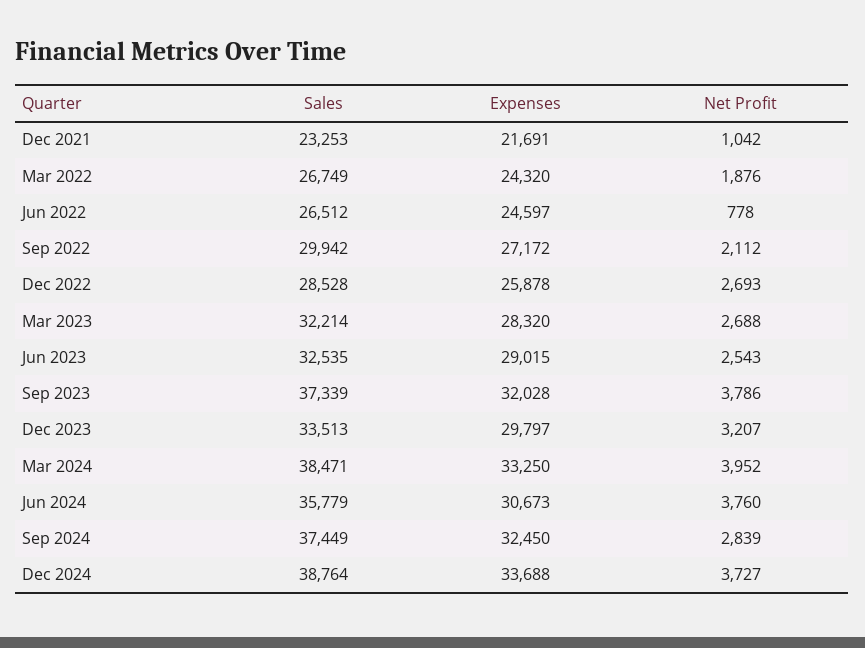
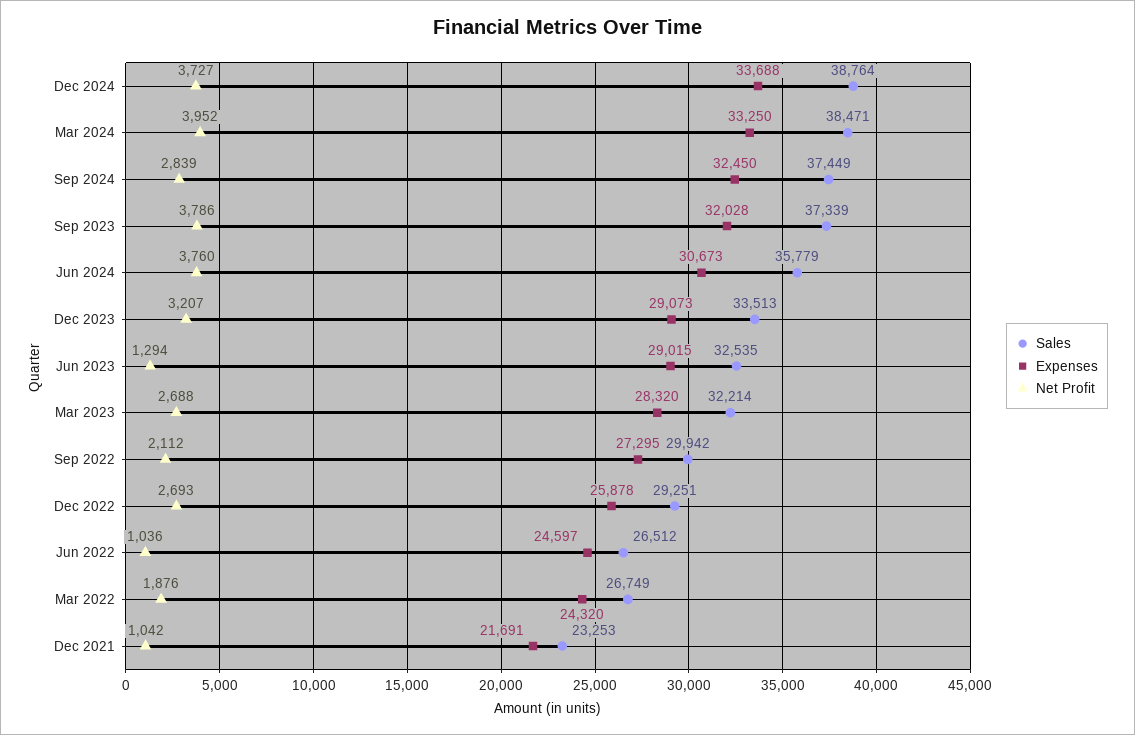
Net Profit, Jun 2022: 778 -> 1036
Expenses, Sep 2022: 27172 -> 27295
Sales, Dec 2022: 28528 -> 29251
Net Profit, Jun 2023: 2543 -> 1294
Expenses, Dec 2023: 29797 -> 29073

